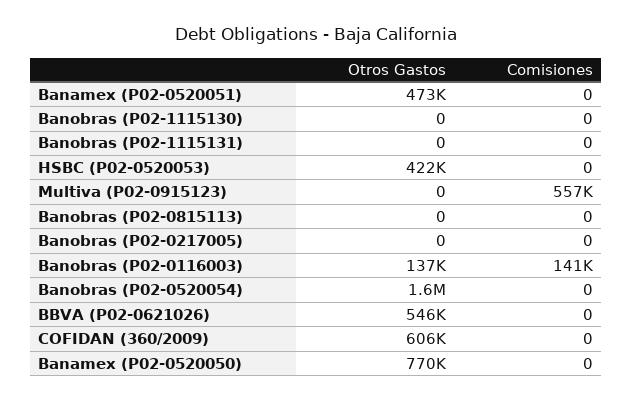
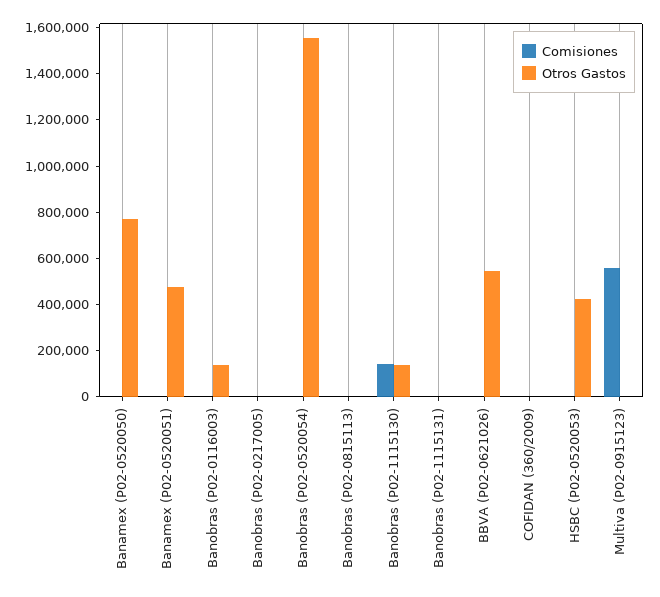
Otros Gastos, Banobras (P02-1115130): 0 -> 150000
Comisiones, Banobras (P02-1115130): 0 -> 150000
Comisiones, Banobras (P02-0116003): 141000 -> 0
Otros Gastos, COFIDAN (360/2009): 606000 -> 0

